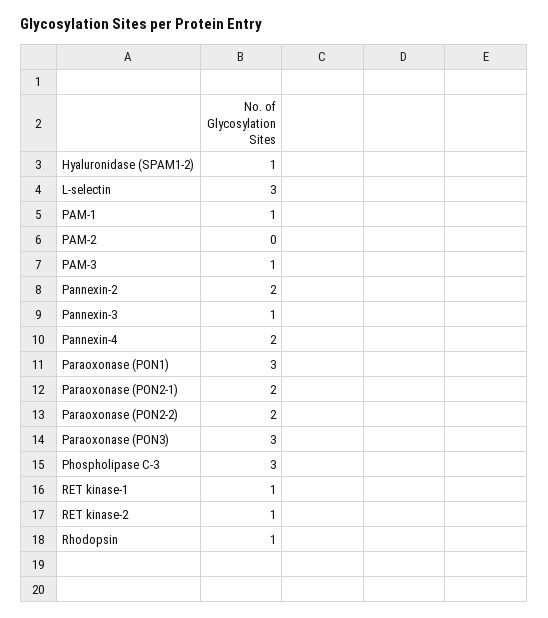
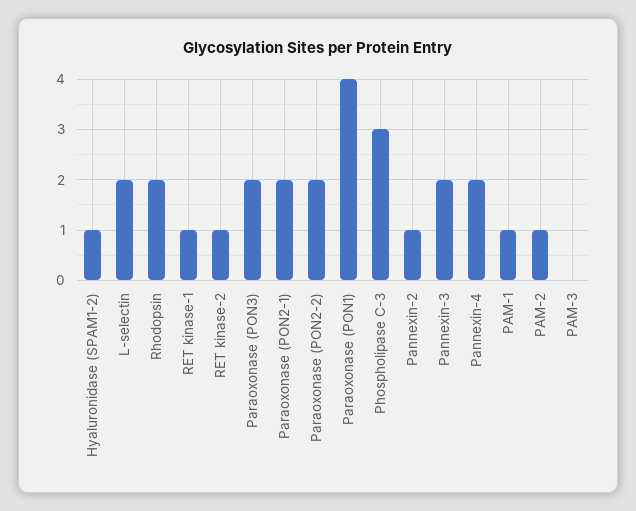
L-selectin: 3 -> 2
PAM-2: 0 -> 1
PAM-3: 1 -> 0
Pannexin-2: 2 -> 1
Pannexin-3: 1 -> 2
Paraoxonase (PON1): 3 -> 4
Paraoxonase (PON3): 3 -> 2
Rhodopsin: 1 -> 2

